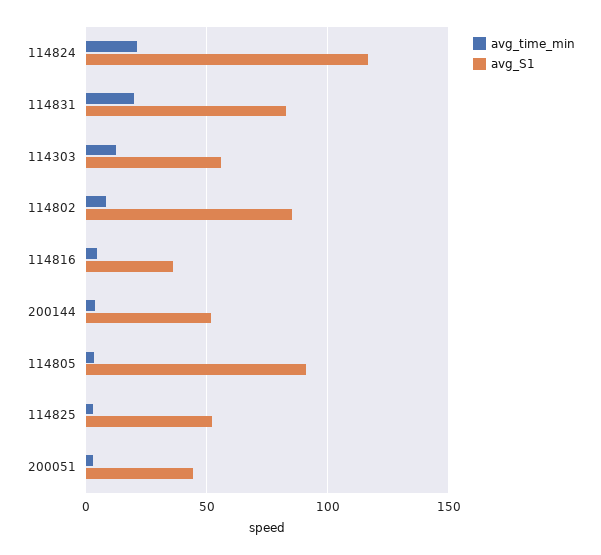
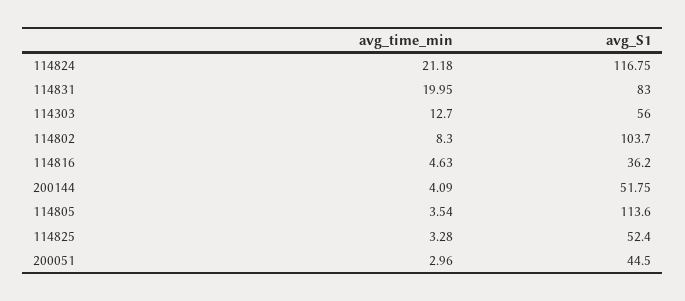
avg_S1, 114802: 85 -> 103.7
avg_S1, 114805: 90 -> 113.6

